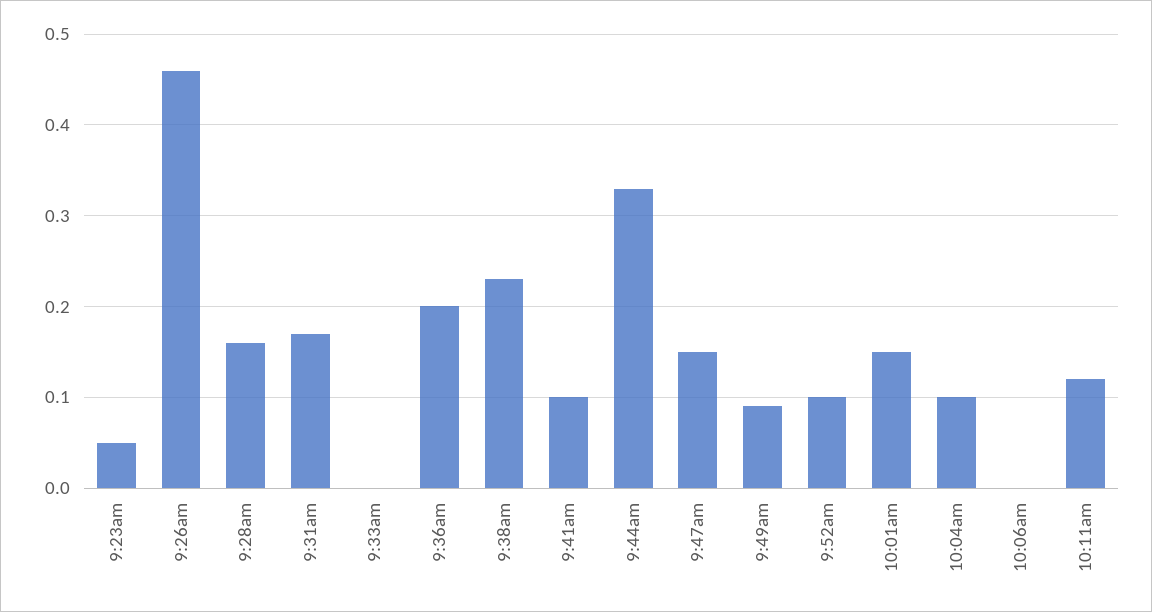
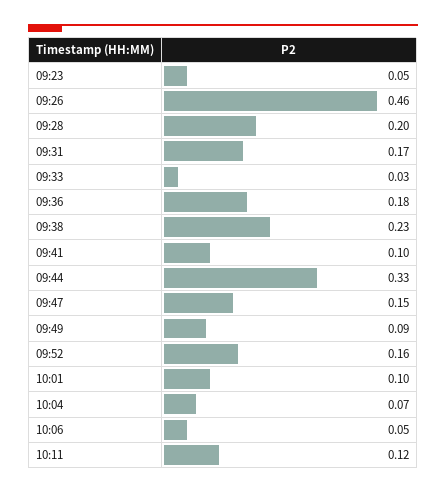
9:28am: 0.16 -> 0.2
9:33am: 0 -> 0.03
9:36am: 0.2 -> 0.18
9:52am: 0.1 -> 0.16
10:01am: 0.15 -> 0.1
10:04am: 0.1 -> 0.07
10:06am: 0 -> 0.05

